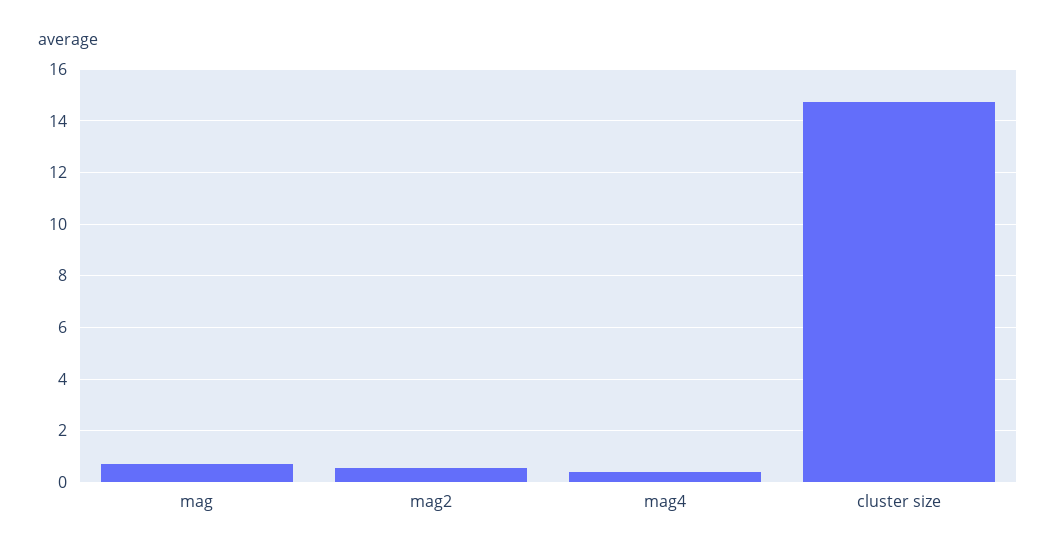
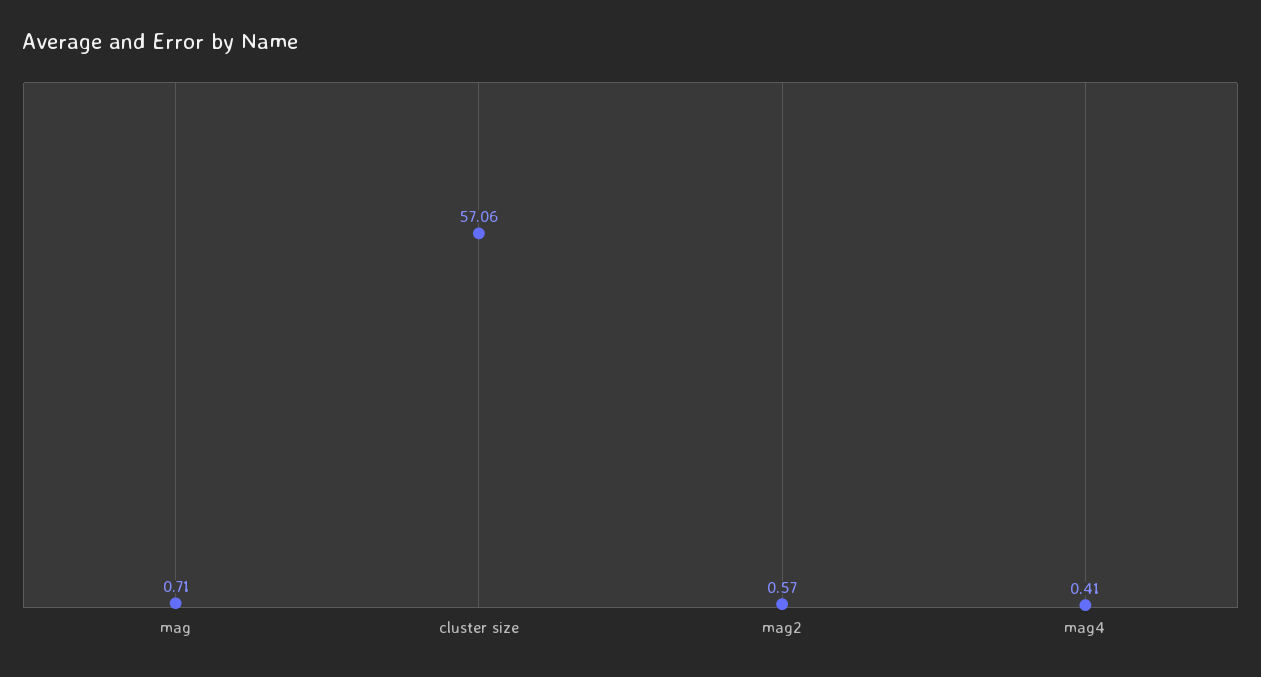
cluster size: 14.75 -> 57.06

